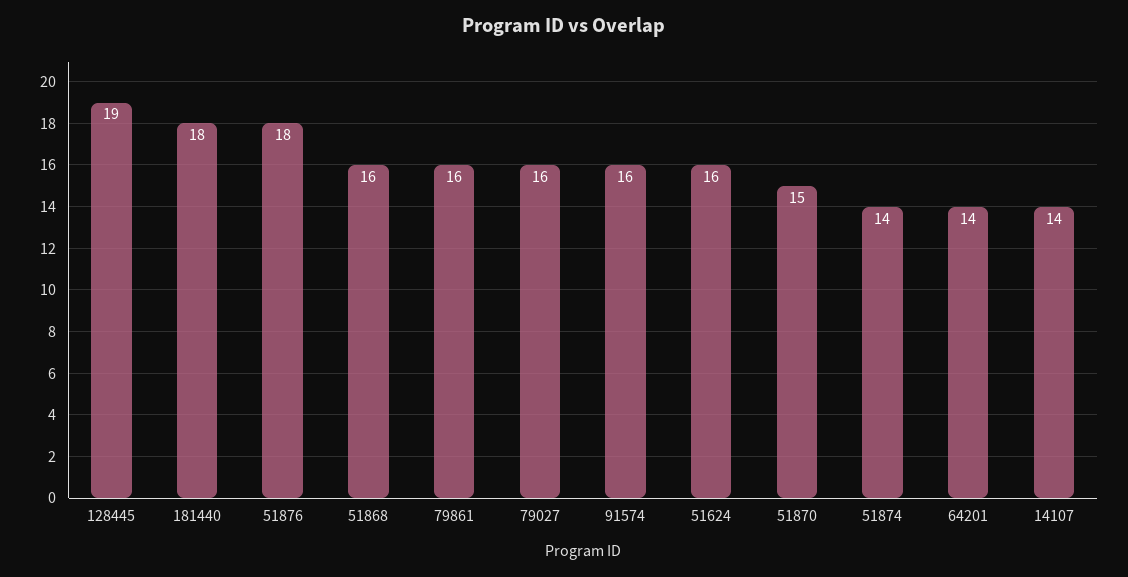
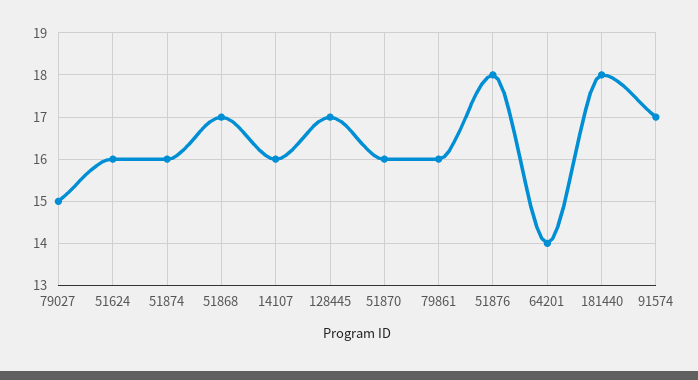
128445: 19 -> 17
51868: 16 -> 17
79027: 16 -> 15
91574: 16 -> 17
51870: 15 -> 16
51874: 14 -> 16
14107: 14 -> 16

